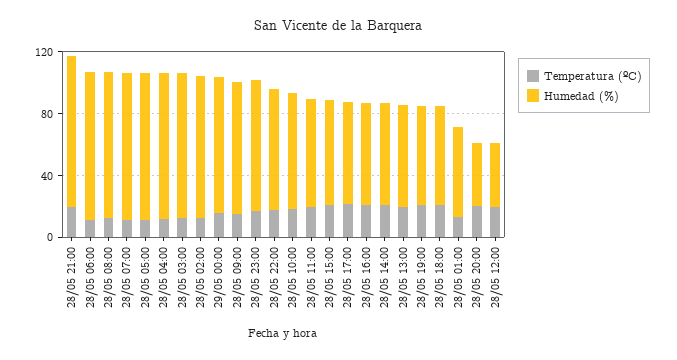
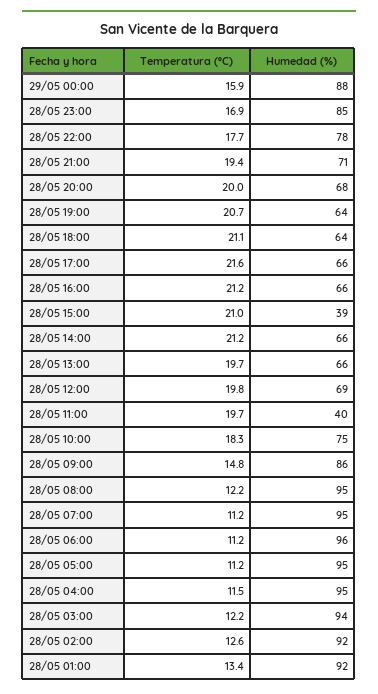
Humedad (%), 28/05 21:00: 100 -> 71
Humedad (%), 28/05 11:00: 70 -> 40
Humedad (%), 28/05 15:00: 70 -> 39
Humedad (%), 28/05 01:00: 60 -> 92
Humedad (%), 28/05 20:00: 40 -> 68
Humedad (%), 28/05 12:00: 40 -> 69

